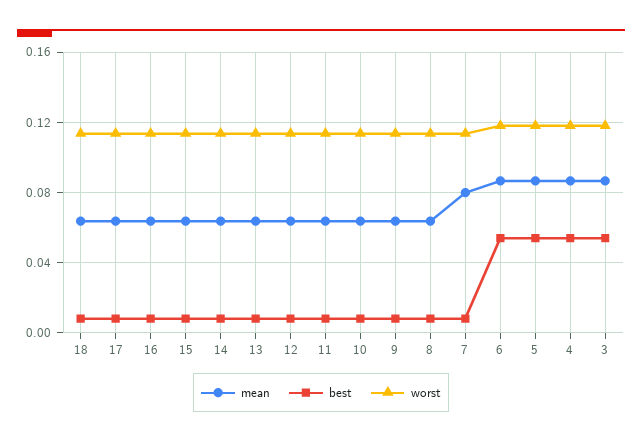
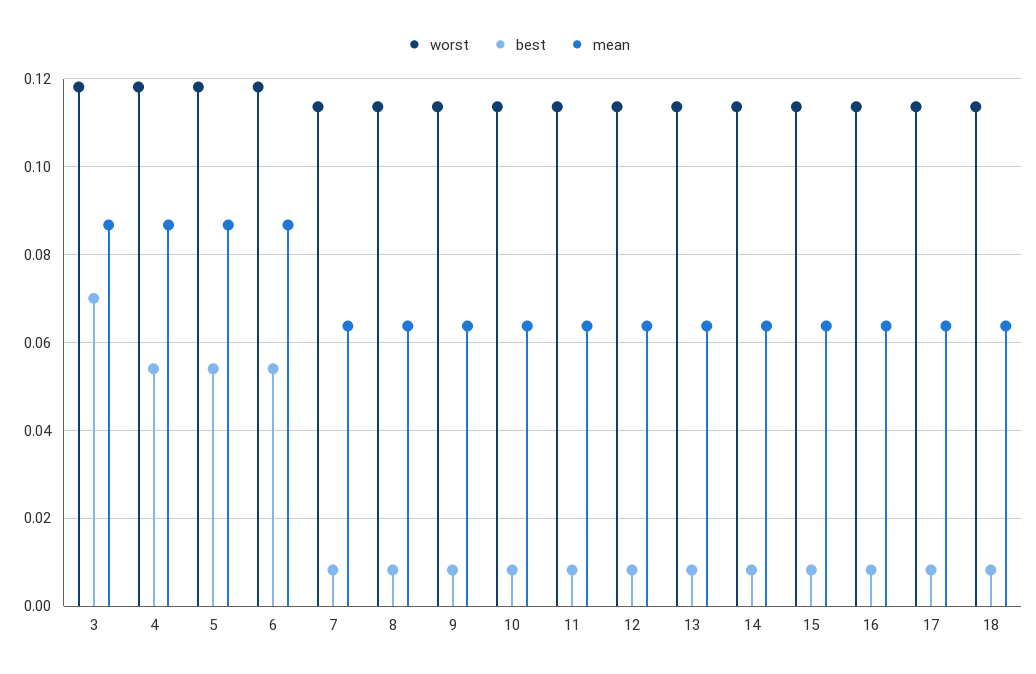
mean, 7: 0.08 -> 0.064
best, 3: 0.055 -> 0.07

